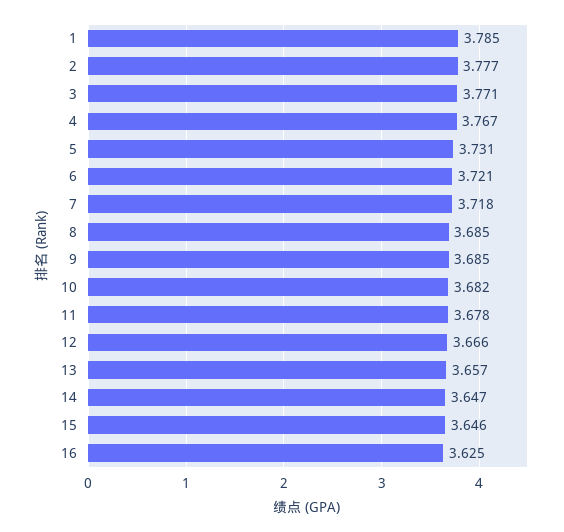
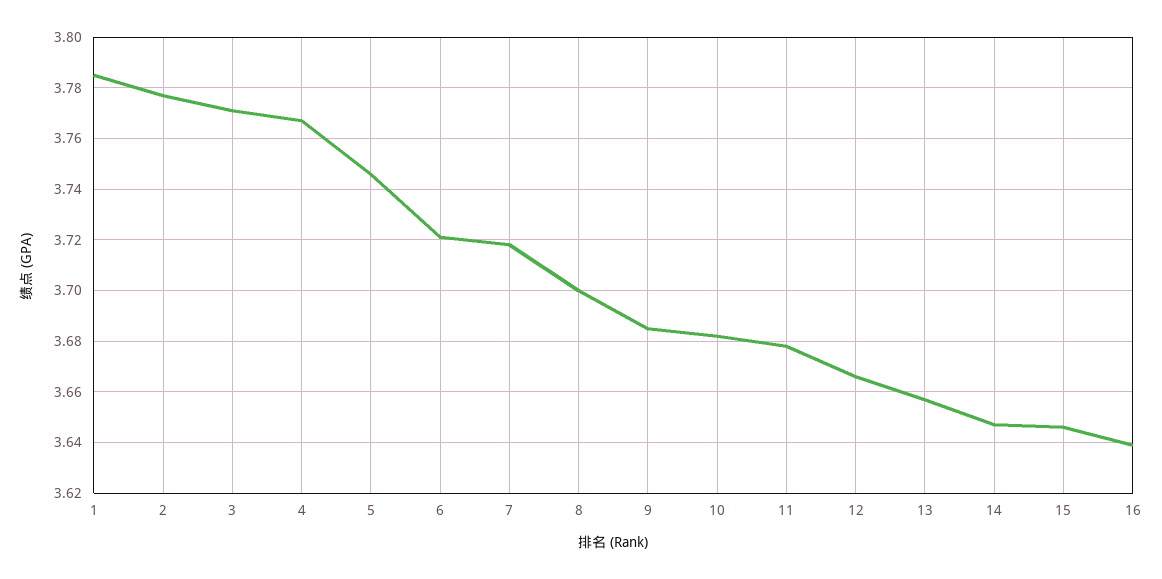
5: 3.731 -> 3.745
8: 3.685 -> 3.7
16: 3.625 -> 3.64

